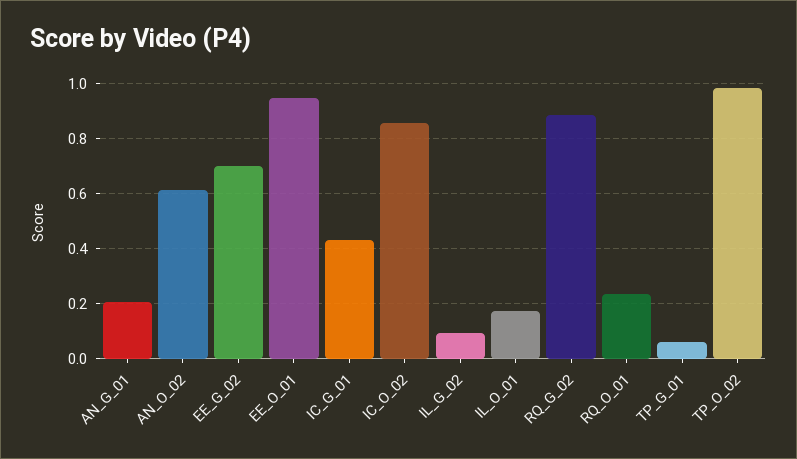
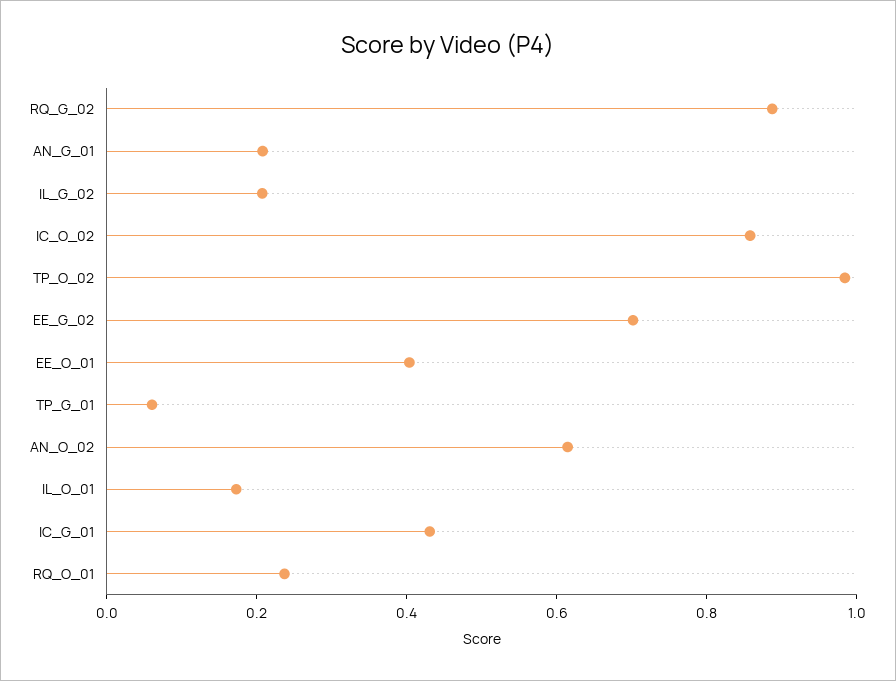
EE_O_01: 0.95 -> 0.4
IL_G_02: 0.1 -> 0.2

